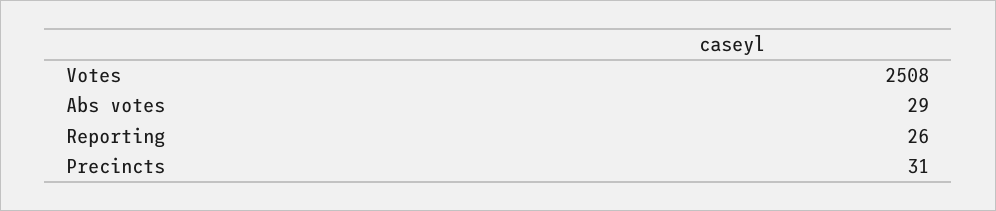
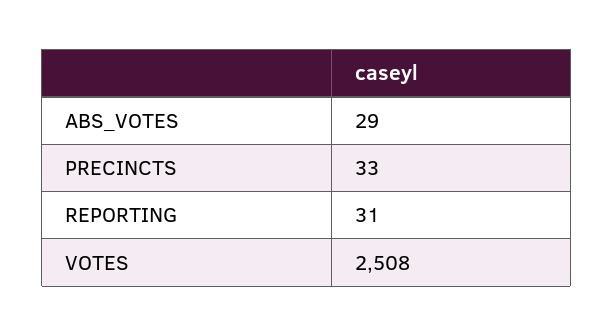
Reporting: 26 -> 31
Precincts: 31 -> 33

